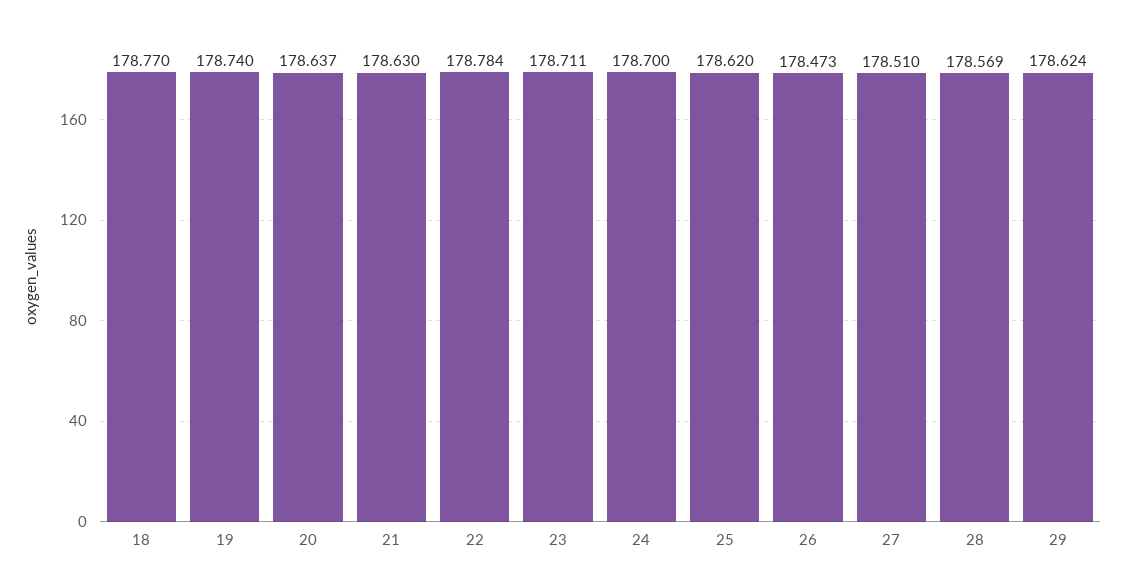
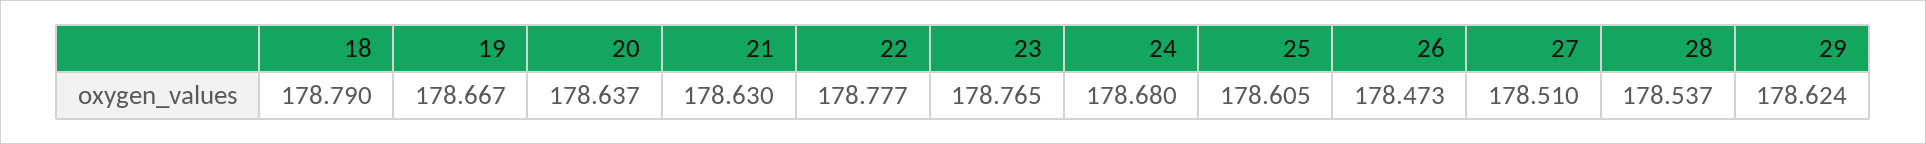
18: 178.77 -> 178.79
19: 178.74 -> 178.667
22: 178.784 -> 178.777
23: 178.711 -> 178.765
24: 178.7 -> 178.68
25: 178.62 -> 178.605
28: 178.569 -> 178.537

